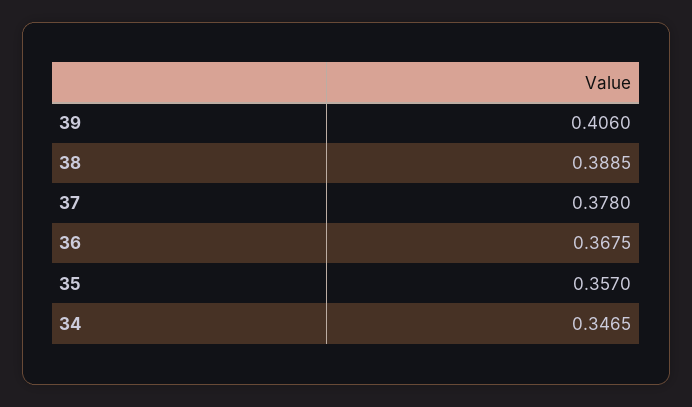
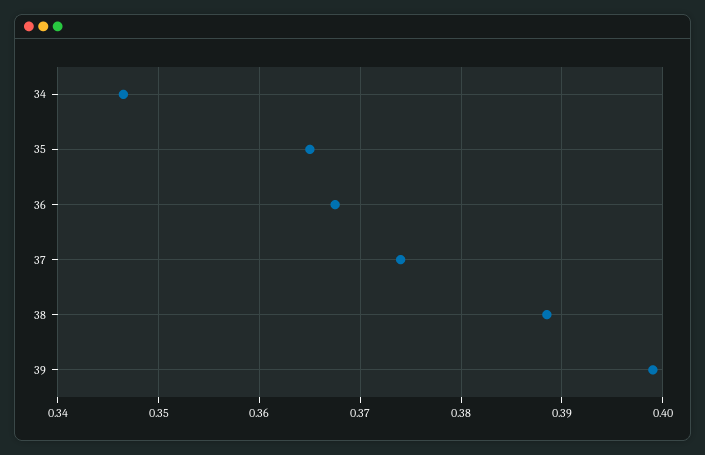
39: 0.406 -> 0.399
37: 0.378 -> 0.374
35: 0.357 -> 0.365

